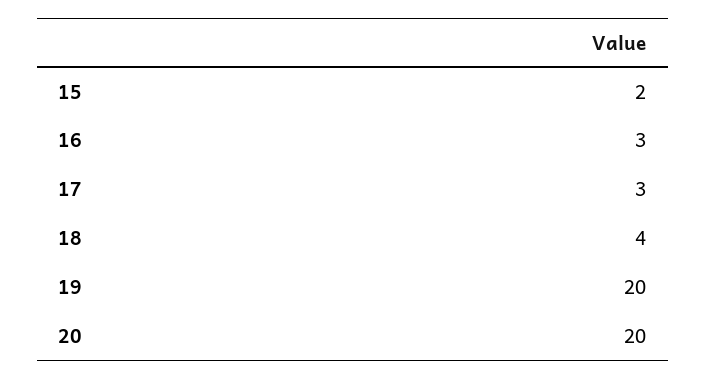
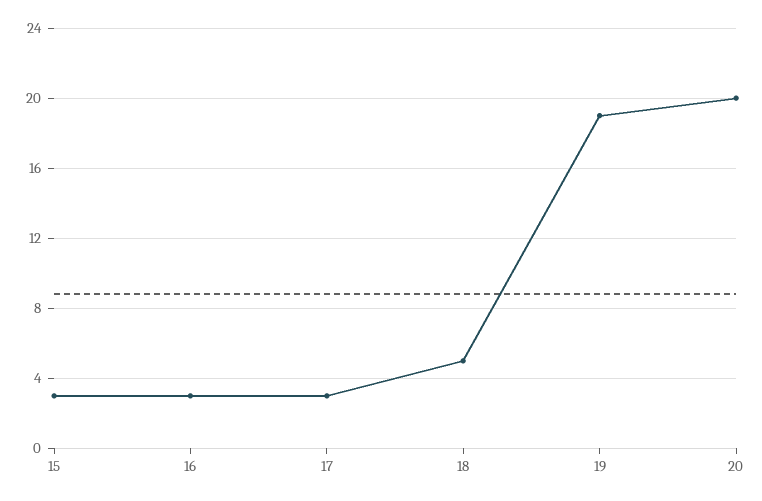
15: 2 -> 3
18: 4 -> 5
19: 20 -> 19

